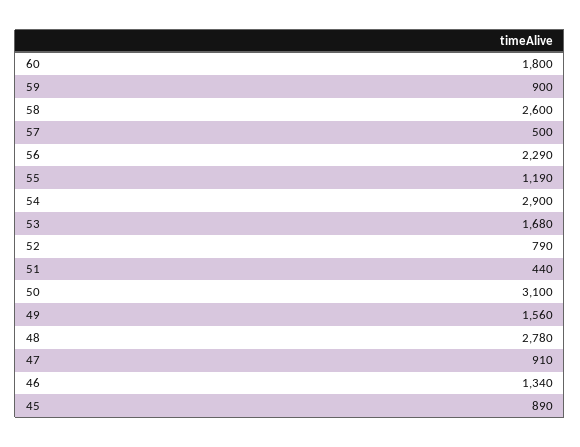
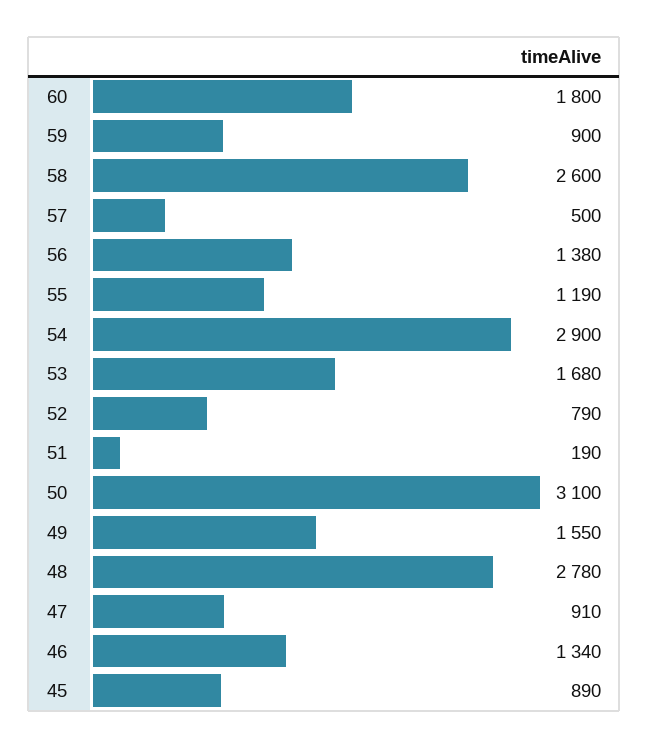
56: 2290 -> 1380
51: 440 -> 190
49: 1560 -> 1550

